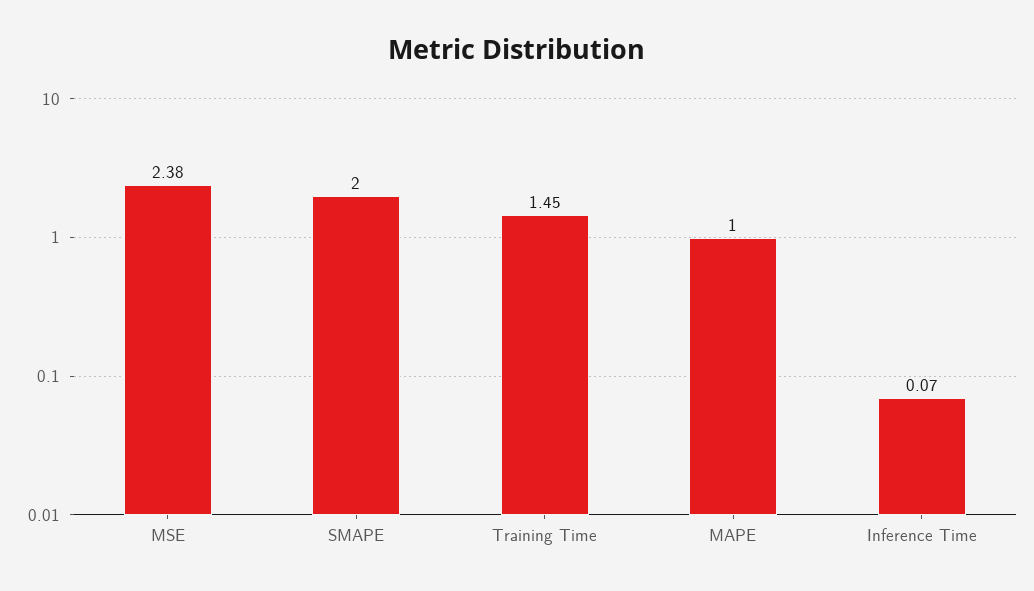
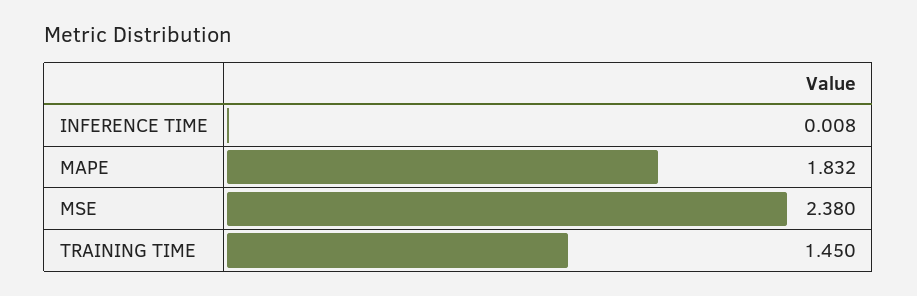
SMAPE: 2 -> none
MAPE: 1 -> 1.832
Inference Time: 0.07 -> 0.008

